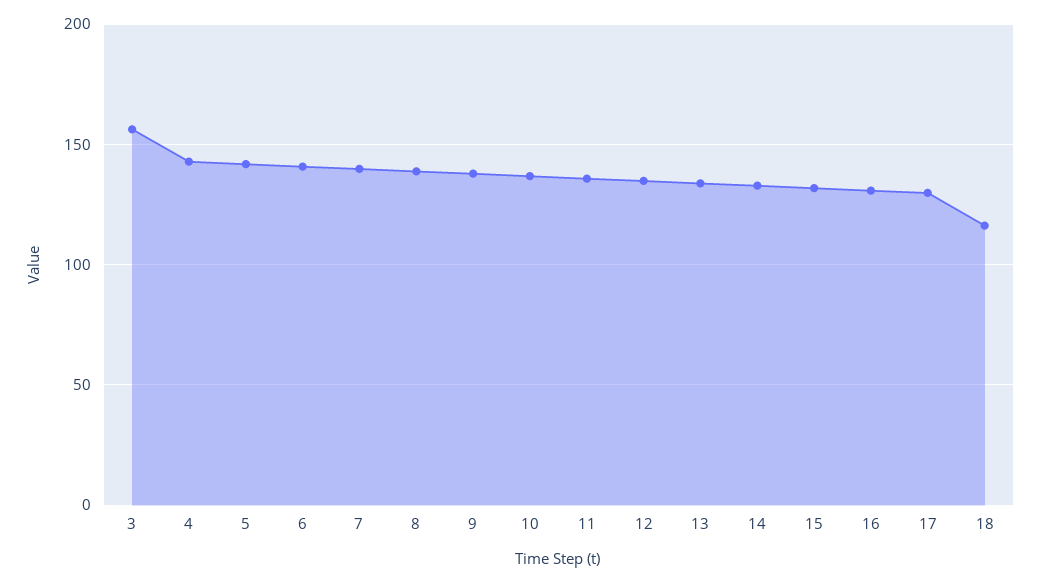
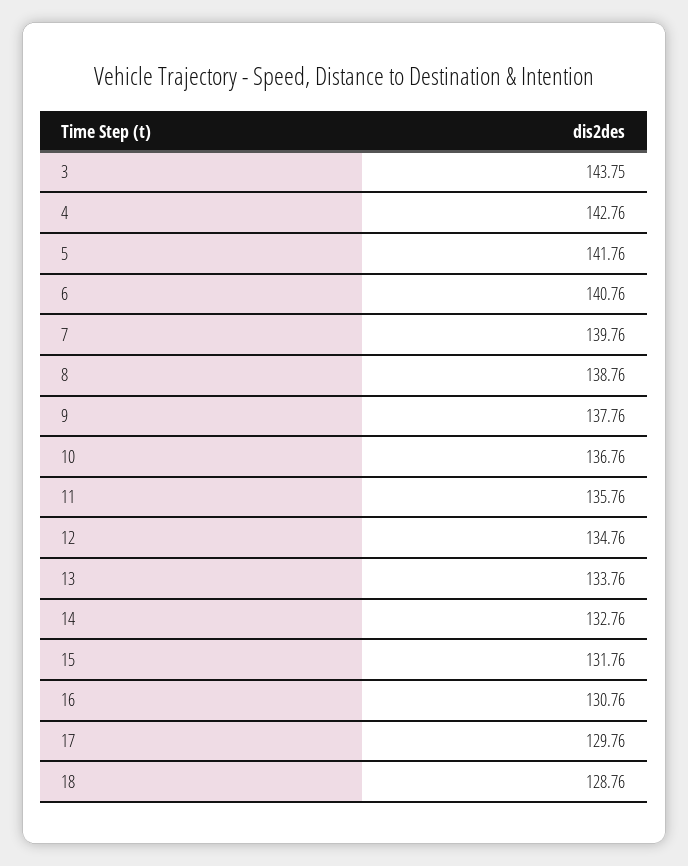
3: 155 -> 143.75
18: 115 -> 128.76

